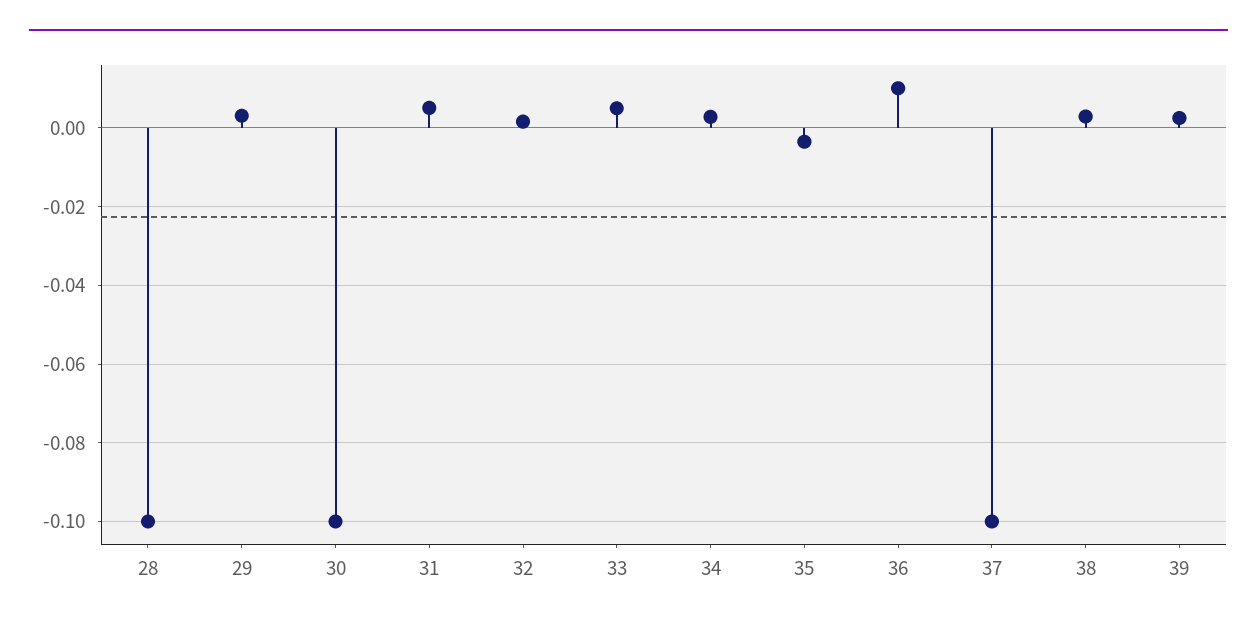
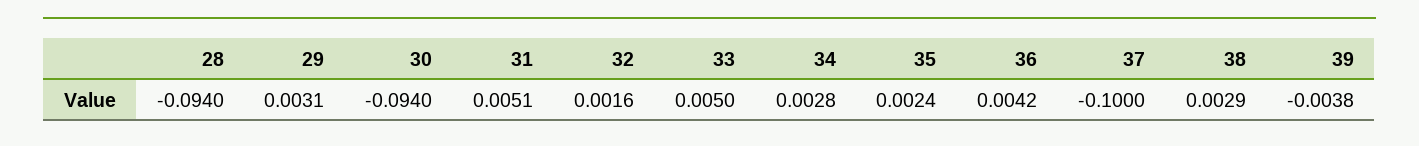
28: -0.1 -> -0.094
30: -0.1 -> -0.094
35: -0.004 -> 0.0024
36: 0.01 -> 0.0042
39: 0.002 -> -0.0038

